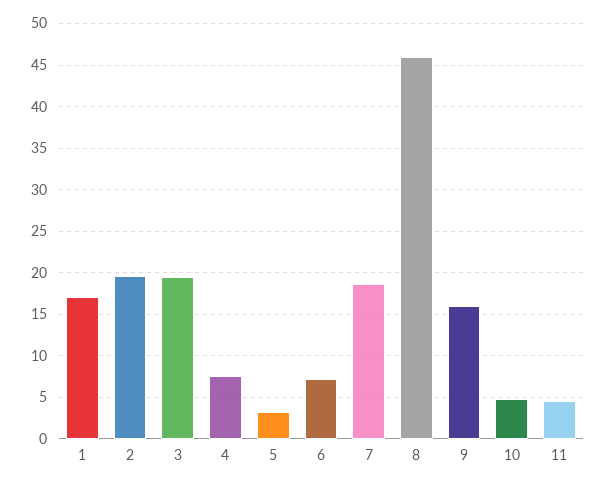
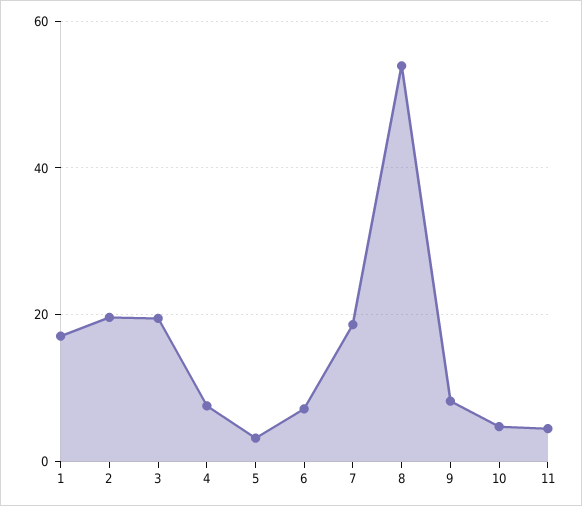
8: 46 -> 54
9: 16 -> 8

